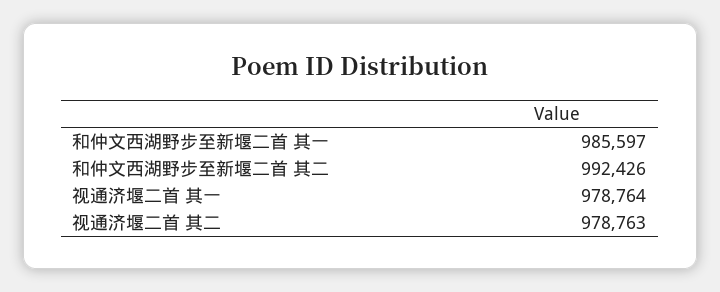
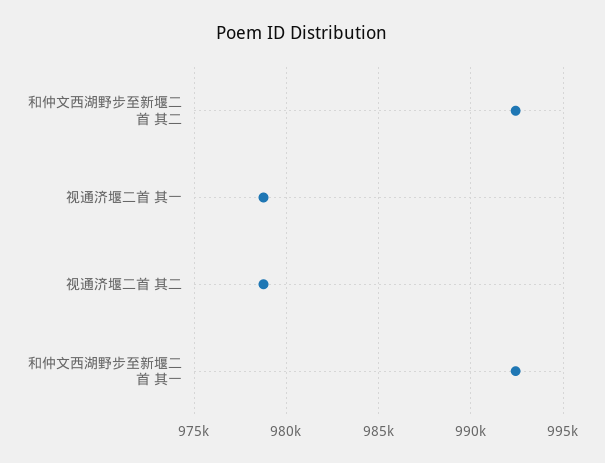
和仲文西湖野步至新堰二首 其一: 985597 -> 992500

